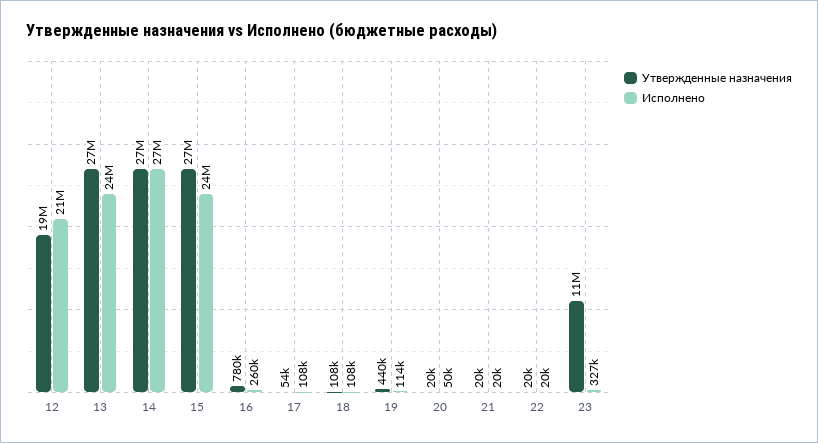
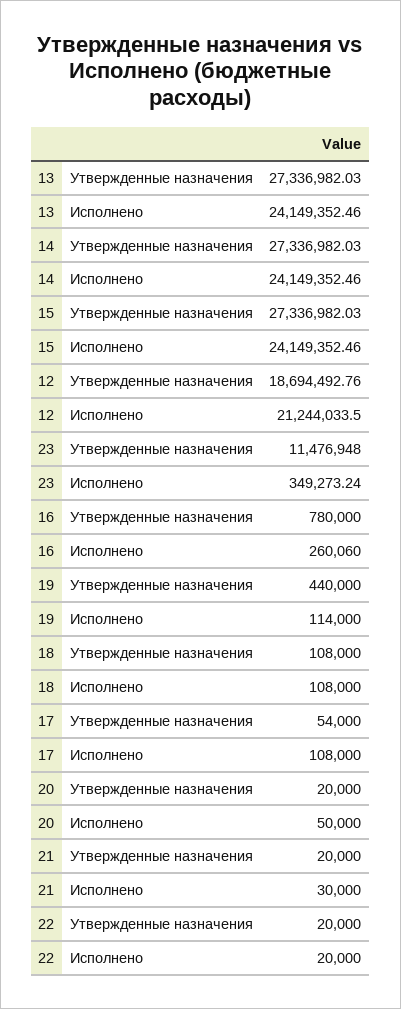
Исполнено, 14: 27000000 -> 24149352.46
Исполнено, 21: 20000 -> 30000
Исполнено, 23: 327000 -> 349273.24

